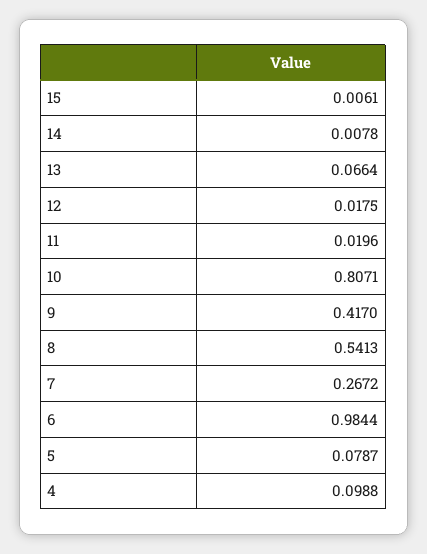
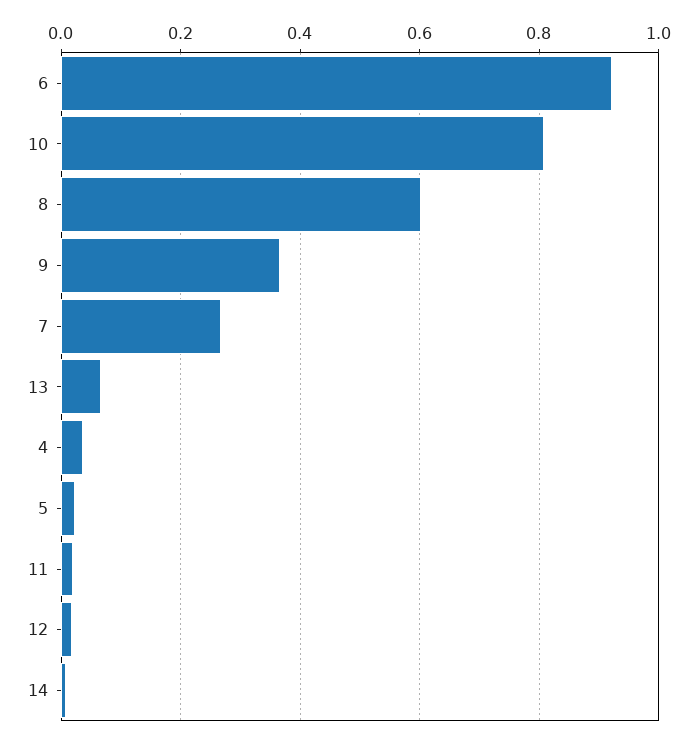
15: 0.0061 -> none
9: 0.417 -> 0.36
8: 0.5413 -> 0.6
6: 0.9844 -> 0.92
5: 0.0787 -> 0.02
4: 0.0988 -> 0.04

